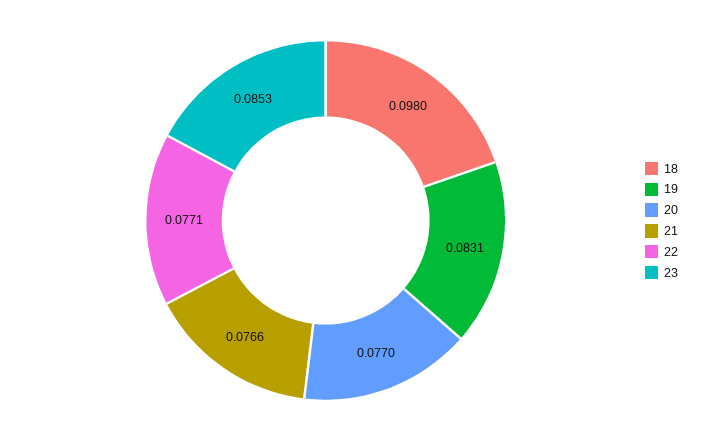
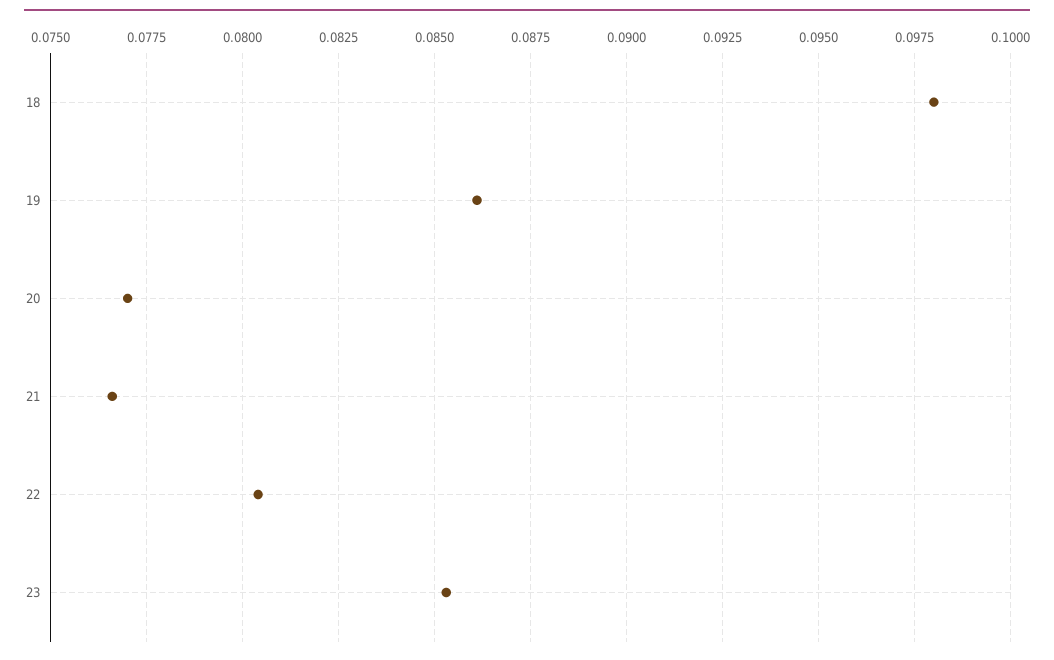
19: 0.0831 -> 0.086
22: 0.0771 -> 0.0805

